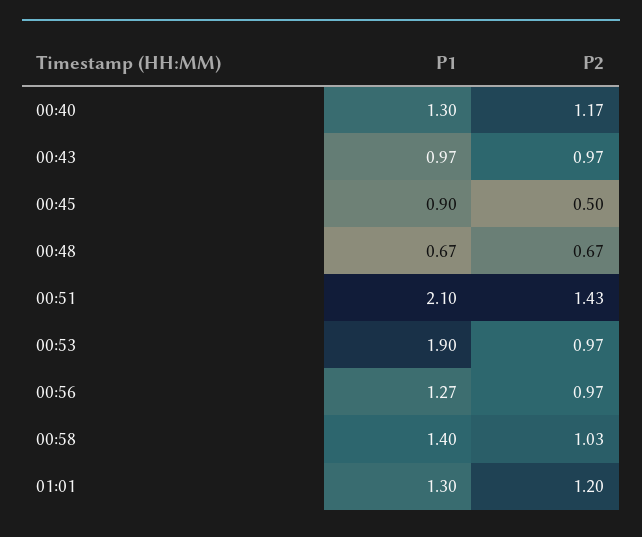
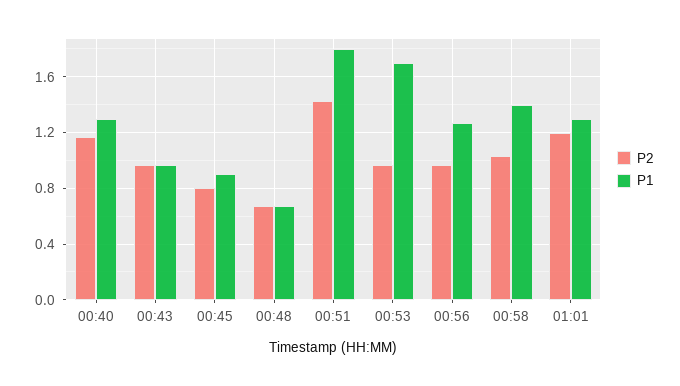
P2, 00:45: 0.5 -> 0.8
P1, 00:51: 2.1 -> 1.8
P1, 00:53: 1.9 -> 1.7

